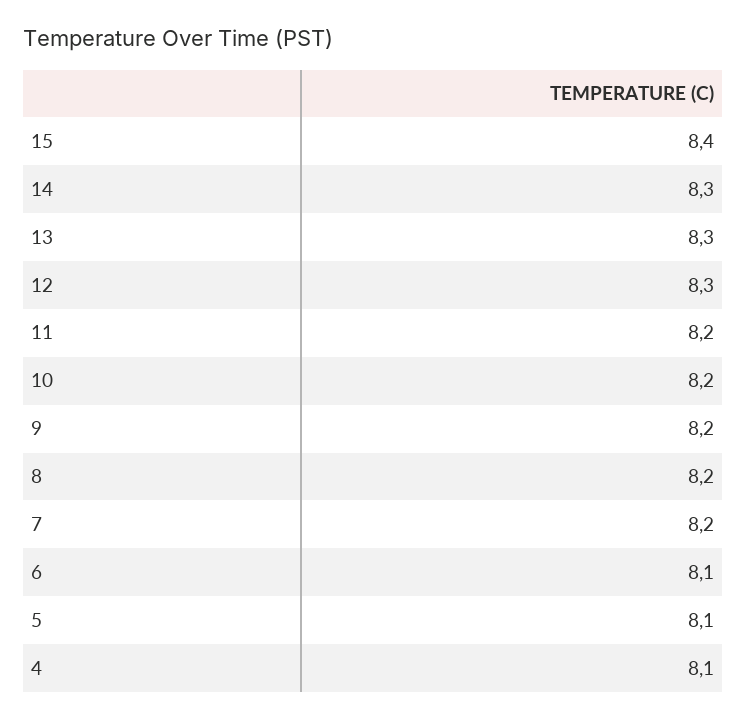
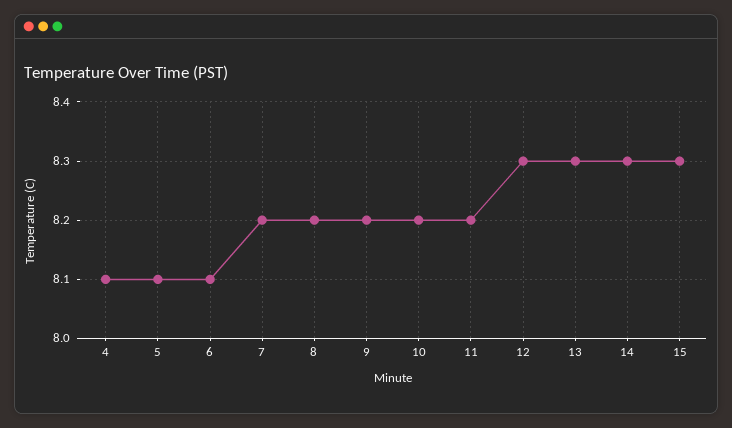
15: 8.4 -> 8.3

